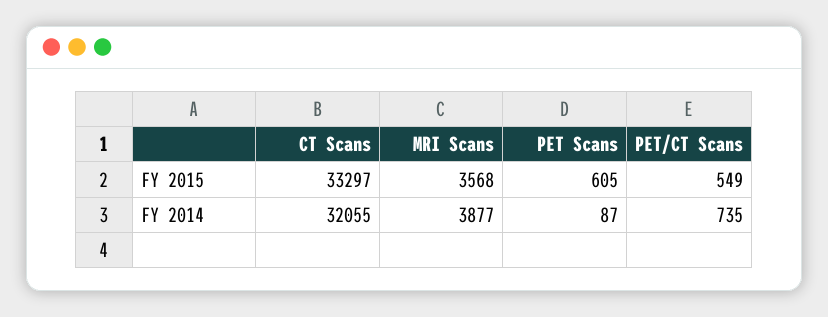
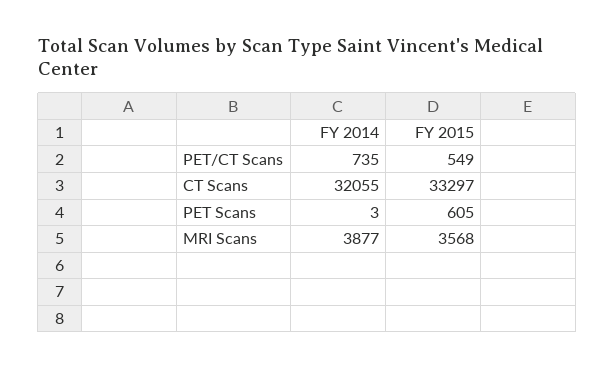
PET Scans, FY 2014: 87 -> 3

